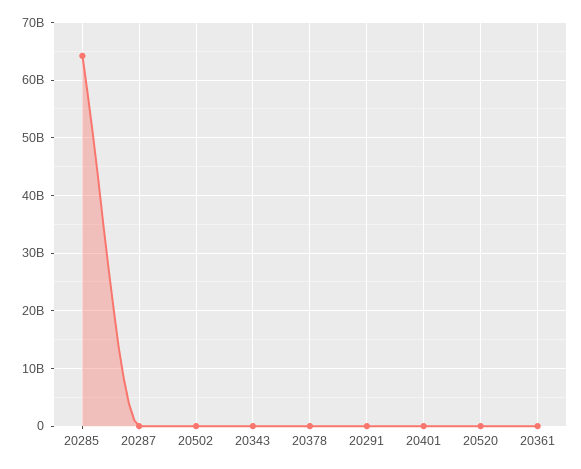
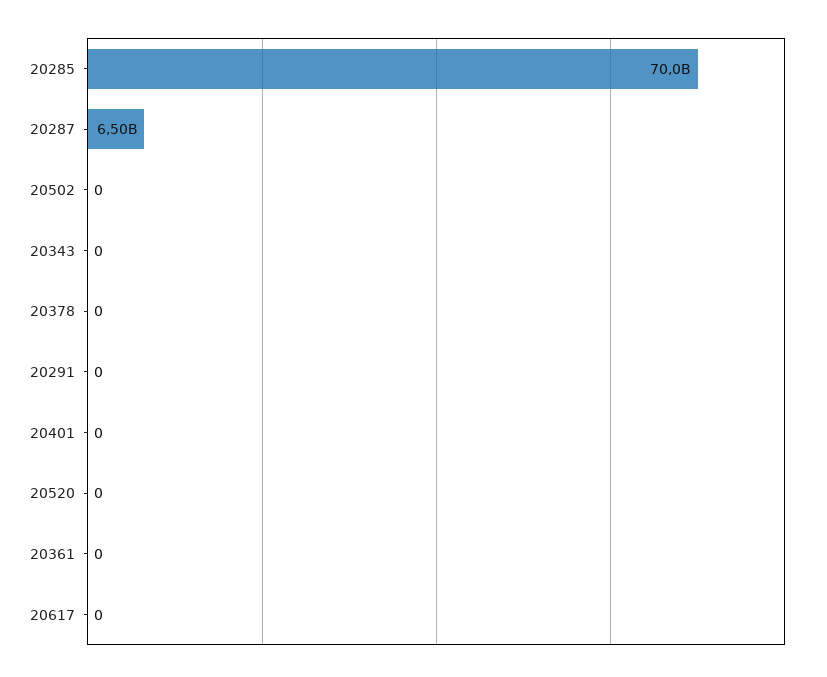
20285: 64000000000 -> 70000000000
20287: 0 -> 6500000000
20617: none -> 0

